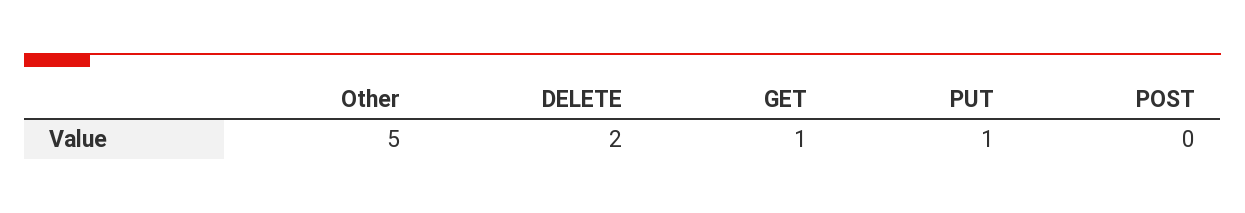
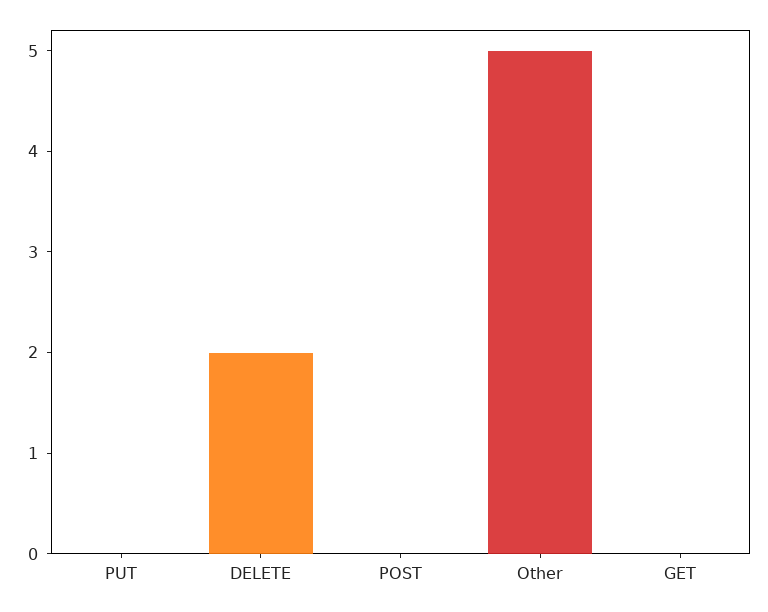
GET: 1 -> 0
PUT: 1 -> 0

